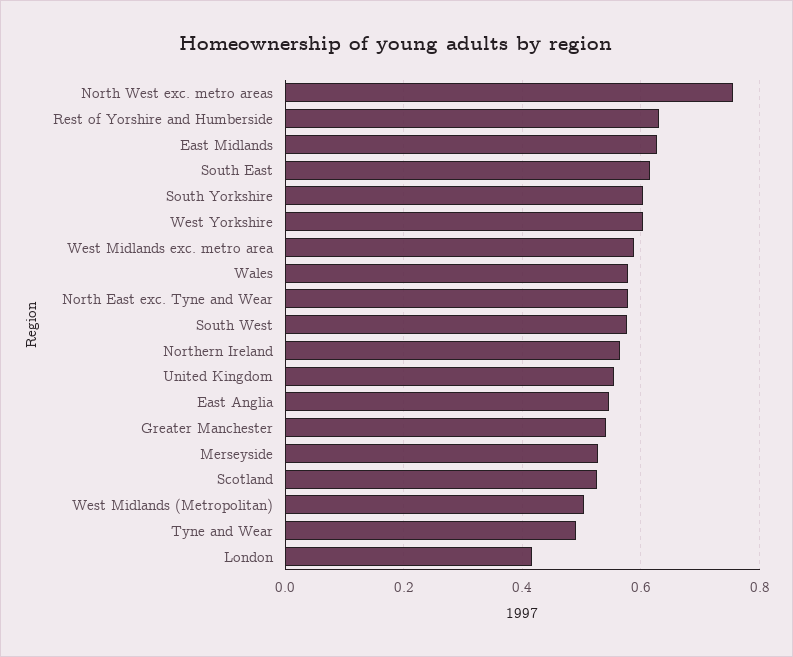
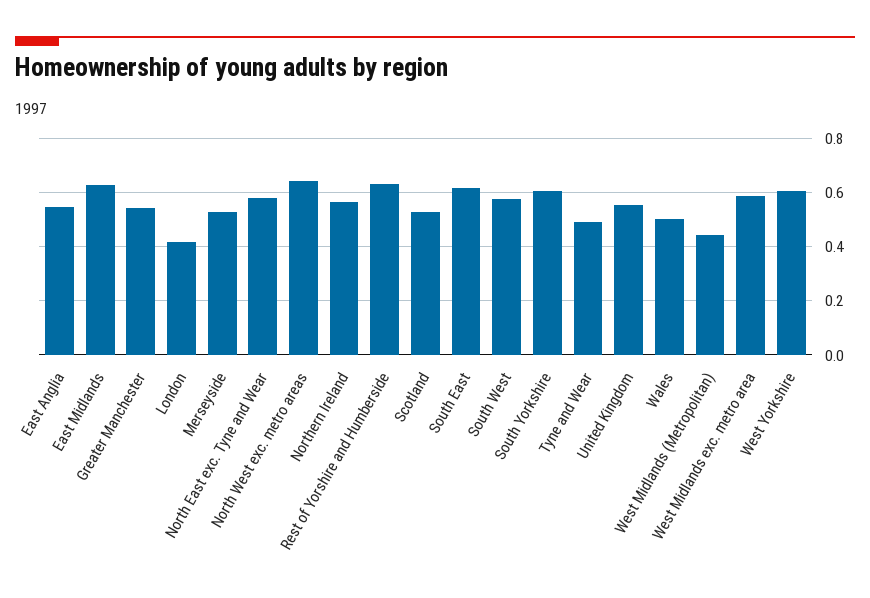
North West exc. metro areas: 0.76 -> 0.65
Wales: 0.58 -> 0.5
West Midlands (Metropolitan): 0.5 -> 0.45

